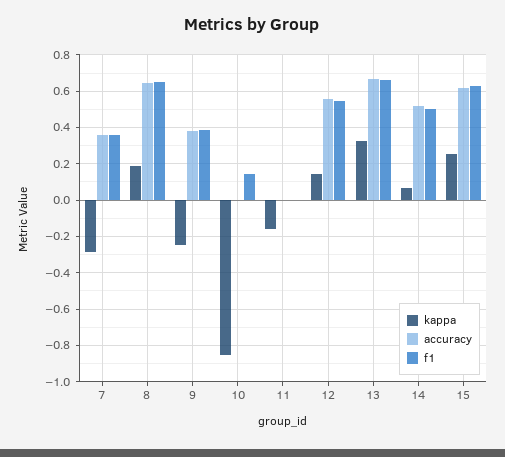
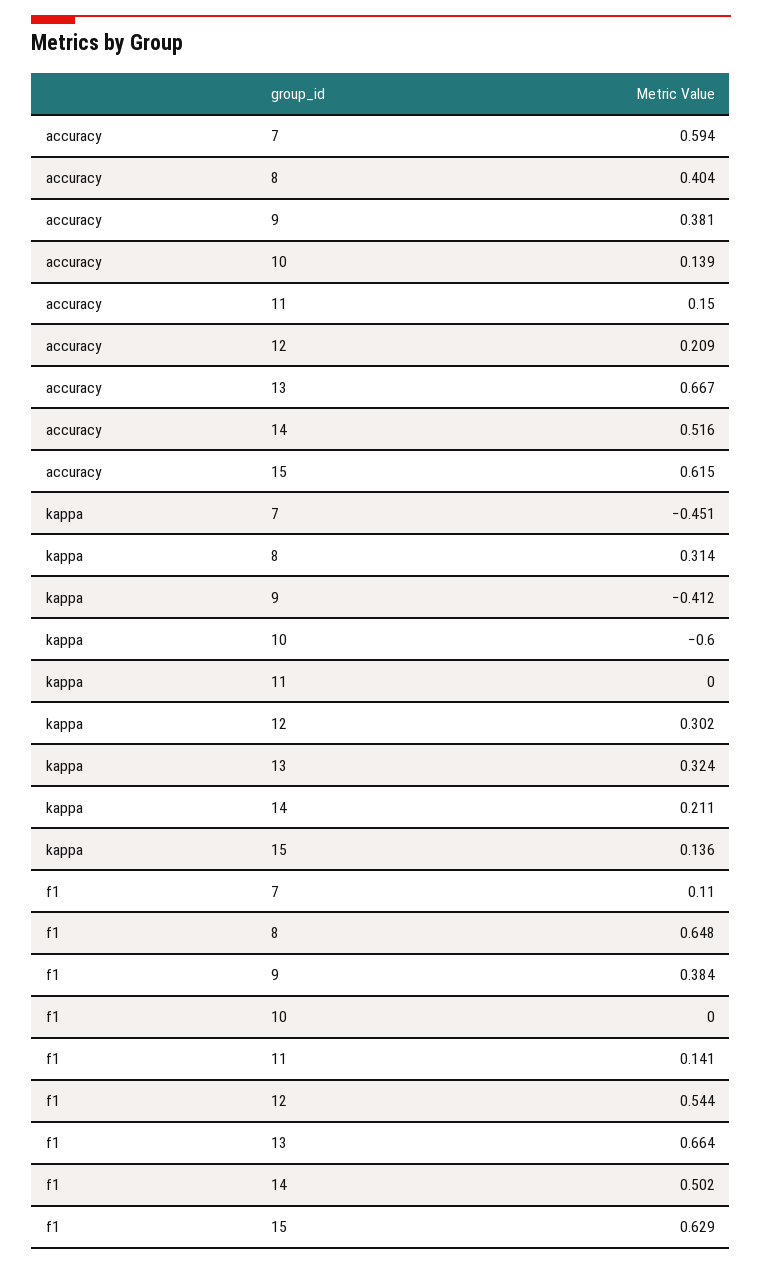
kappa, 7: -0.3 -> -0.451
accuracy, 7: 0.35 -> 0.594
f1, 7: 0.35 -> 0.11
kappa, 8: 0.2 -> 0.314
accuracy, 8: 0.65 -> 0.404
kappa, 9: -0.25 -> -0.412
kappa, 10: -0.85 -> -0.6
accuracy, 10: 0 -> 0.139
f1, 10: 0.15 -> 0
kappa, 11: -0.15 -> 0
accuracy, 11: 0 -> 0.15
f1, 11: 0 -> 0.141
kappa, 12: 0.15 -> 0.302
accuracy, 12: 0.55 -> 0.209
kappa, 14: 0.05 -> 0.211
kappa, 15: 0.25 -> 0.136

